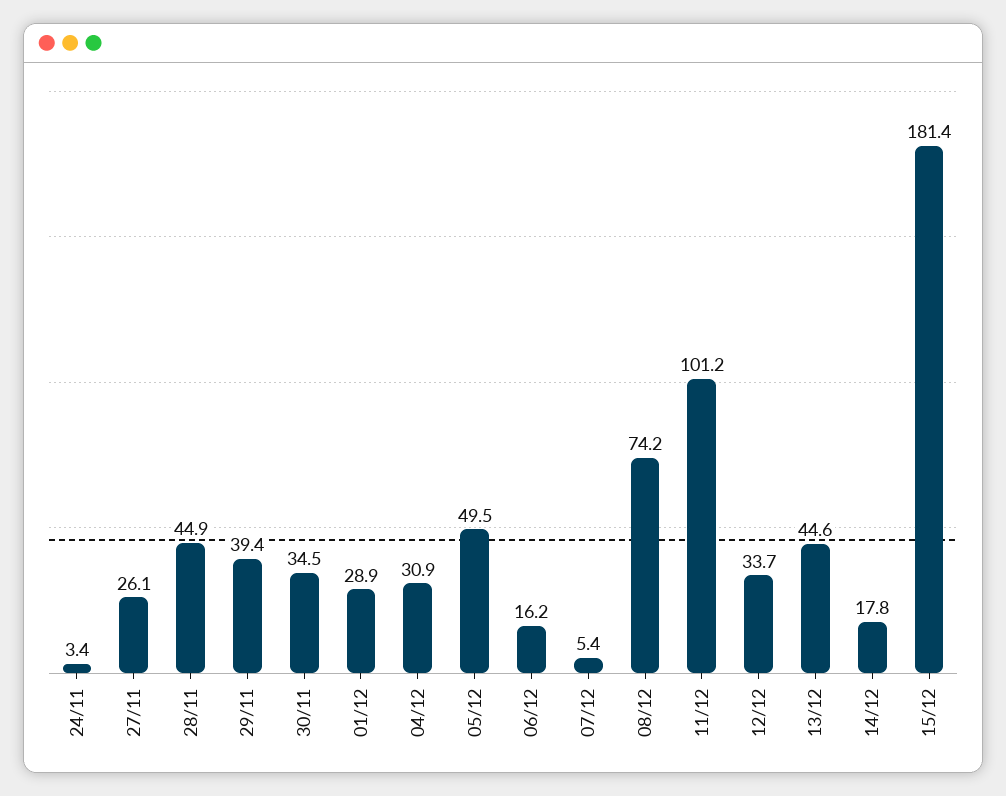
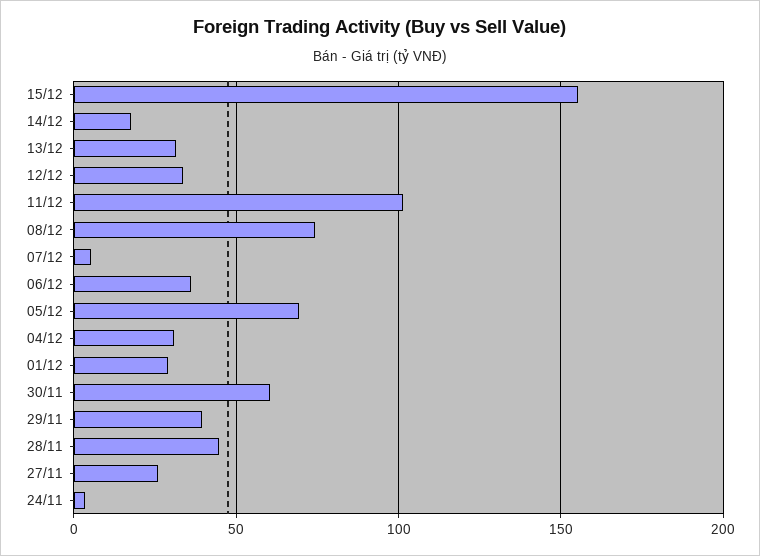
30/11: 34.5 -> 60
05/12: 49.5 -> 70
06/12: 16.2 -> 35
13/12: 44.6 -> 30
15/12: 181.4 -> 155

